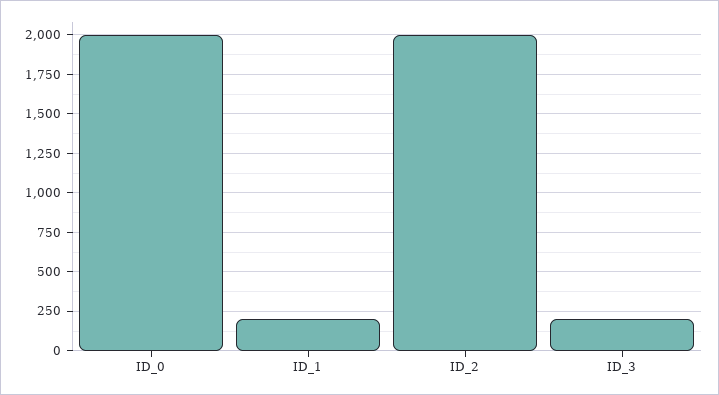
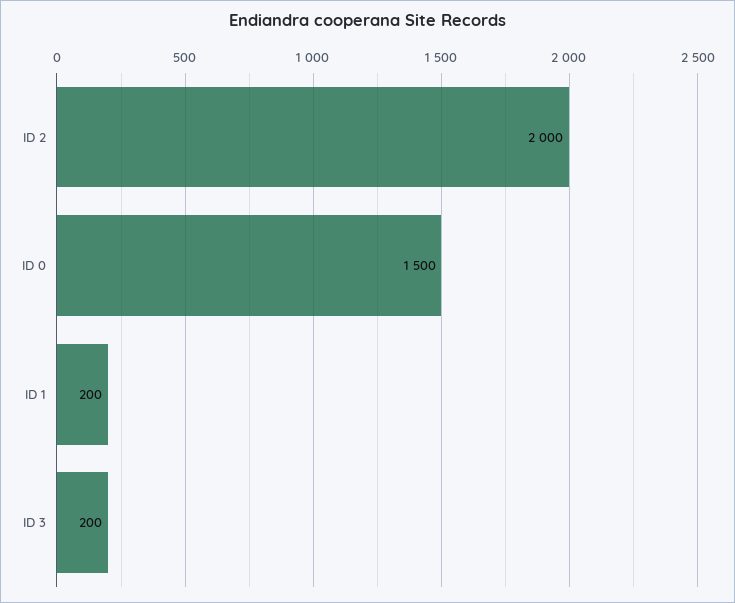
ID_0: 2000 -> 1500

